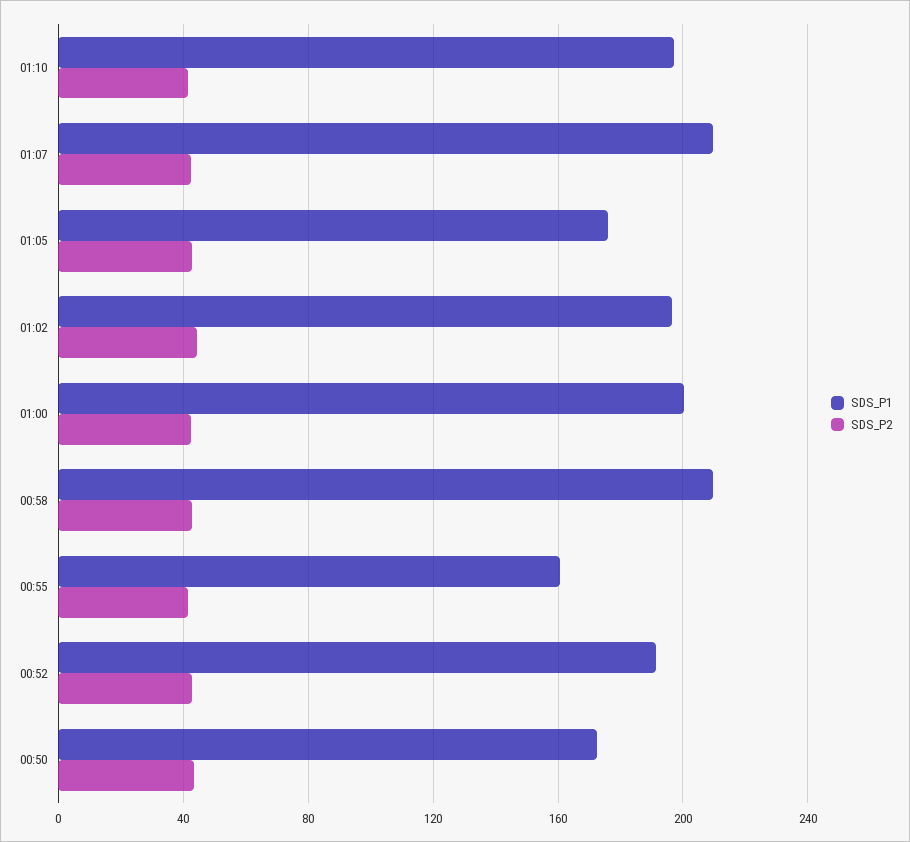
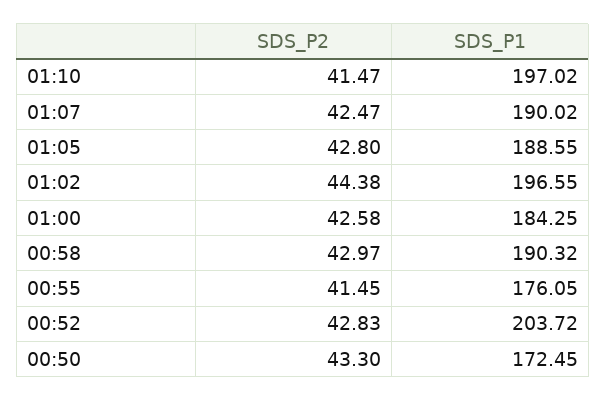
SDS_P1, 01:07: 210 -> 190.02
SDS_P1, 01:05: 175 -> 188.55
SDS_P1, 01:00: 200 -> 184.25
SDS_P1, 00:58: 210 -> 190.32
SDS_P1, 00:55: 160 -> 176.05
SDS_P1, 00:52: 190 -> 203.72

